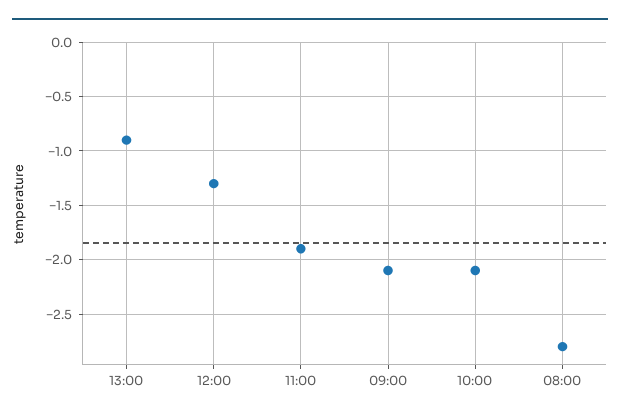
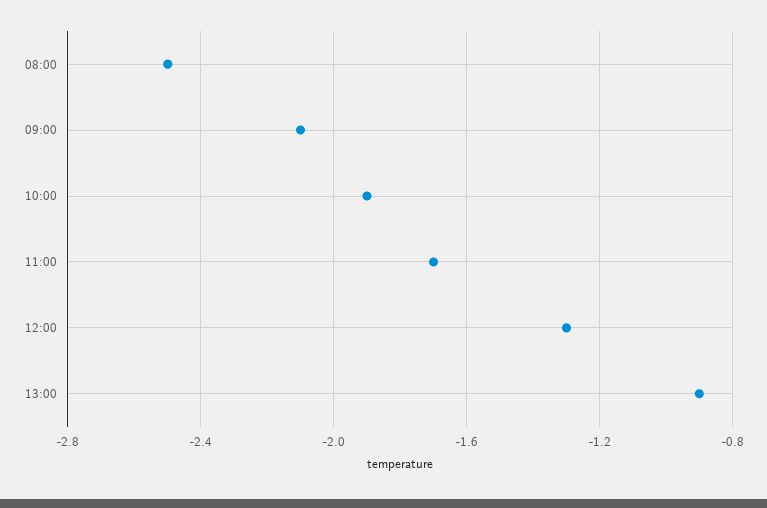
11:00: -1.9 -> -1.7
10:00: -2.1 -> -1.9
08:00: -2.8 -> -2.5

